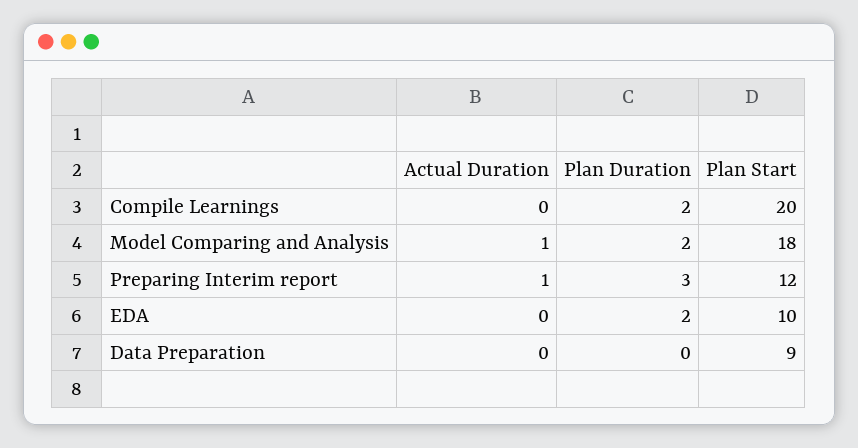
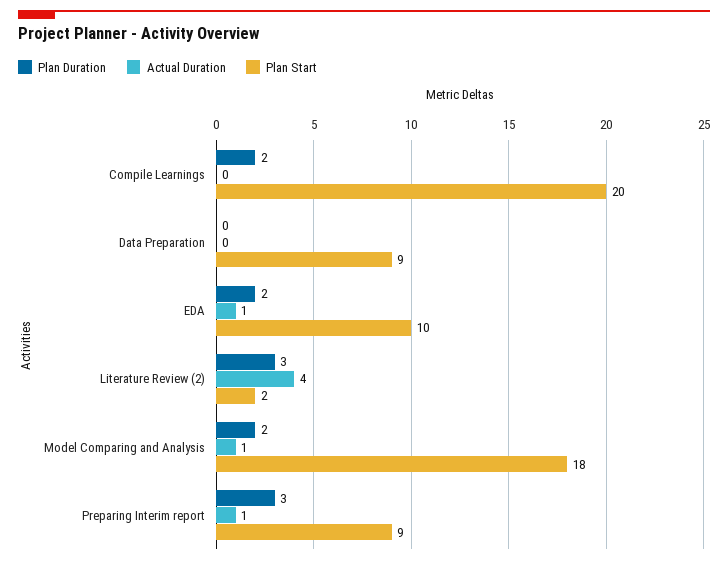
Plan Start, Preparing Interim report: 12 -> 9
Actual Duration, EDA: 0 -> 1
Plan Duration, Literature Review (2): none -> 3
Actual Duration, Literature Review (2): none -> 4
Plan Start, Literature Review (2): none -> 2

